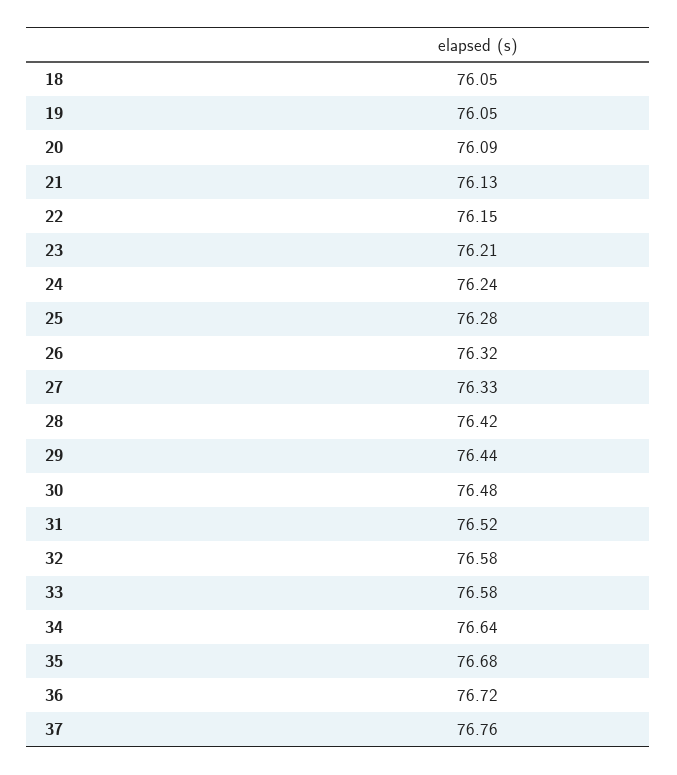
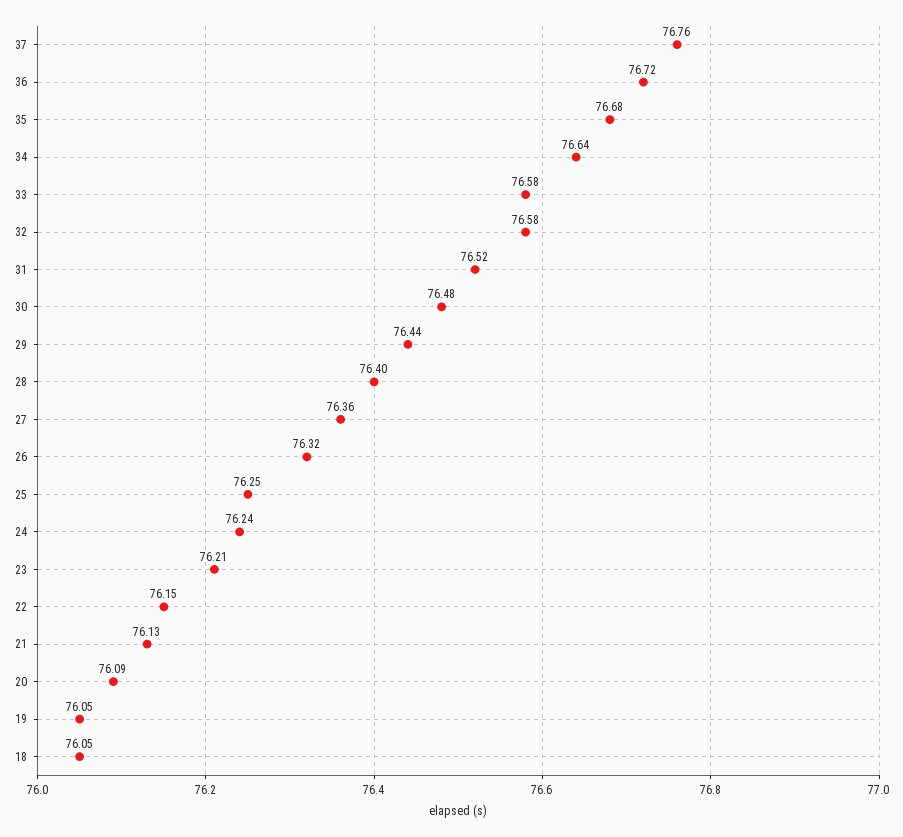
25: 76.28 -> 76.25
27: 76.33 -> 76.36
28: 76.42 -> 76.4

